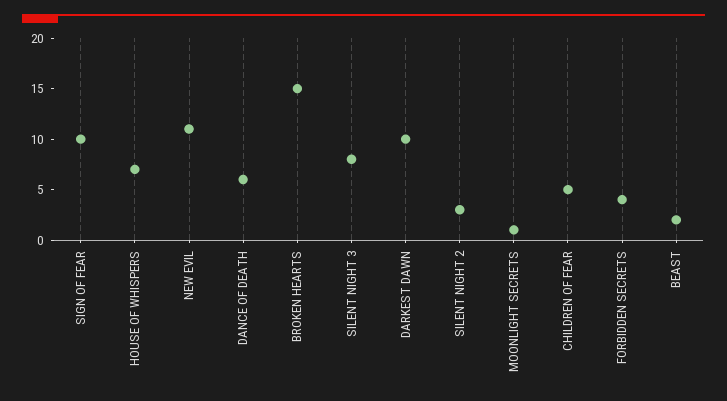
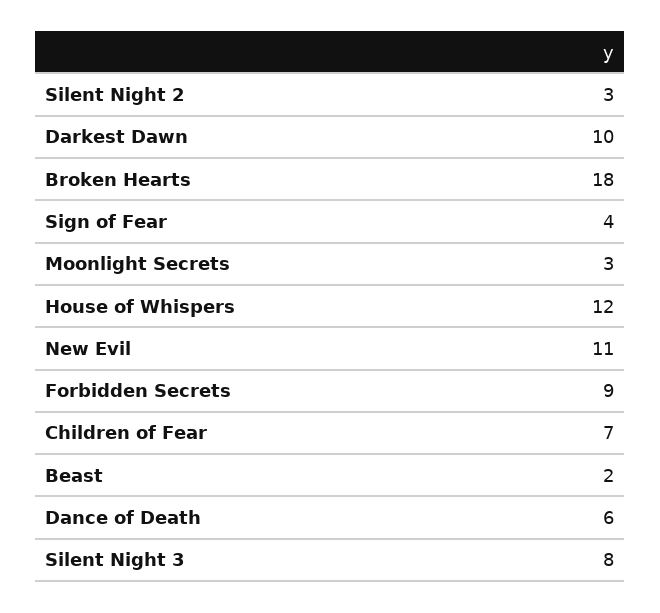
SIGN OF FEAR: 10 -> 4
HOUSE OF WHISPERS: 7 -> 12
BROKEN HEARTS: 15 -> 18
MOONLIGHT SECRETS: 1 -> 3
CHILDREN OF FEAR: 5 -> 7
FORBIDDEN SECRETS: 4 -> 9

